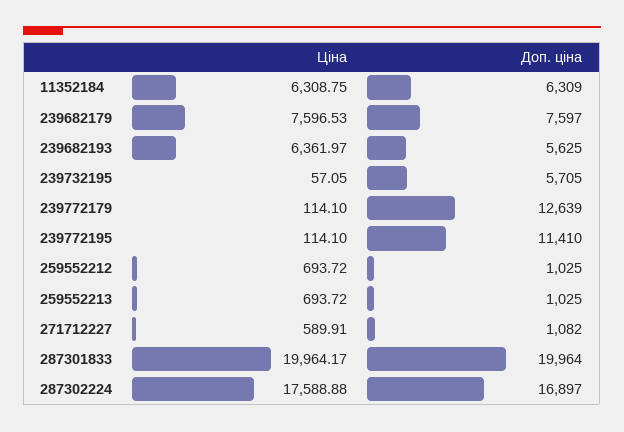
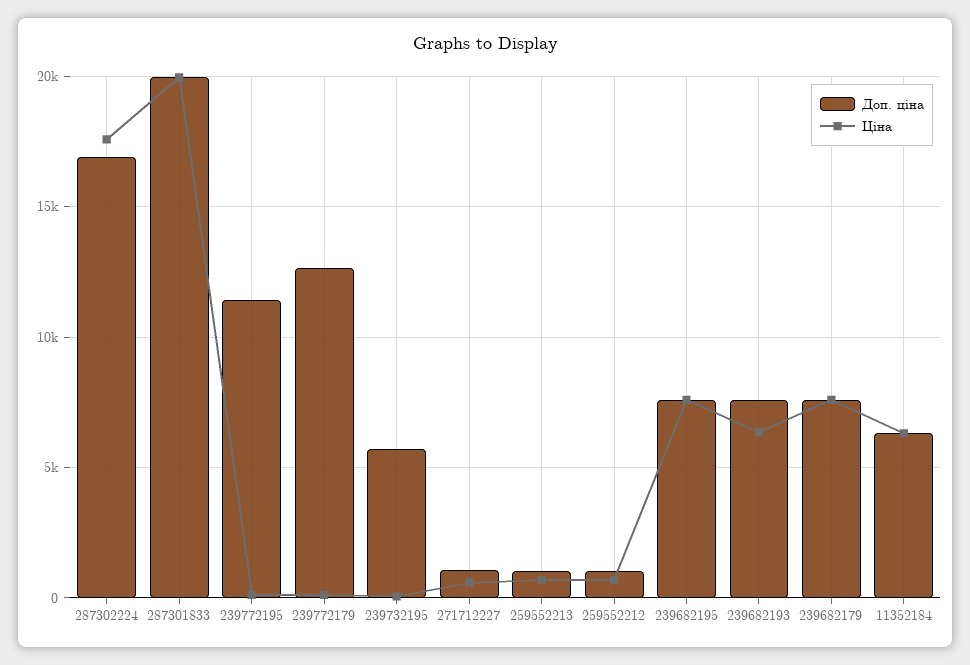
Доп. ціна, 239682193: 5625 -> 7500
Доп. ціна, 239682195: none -> 7500
Ціна, 239682195: none -> 7500

